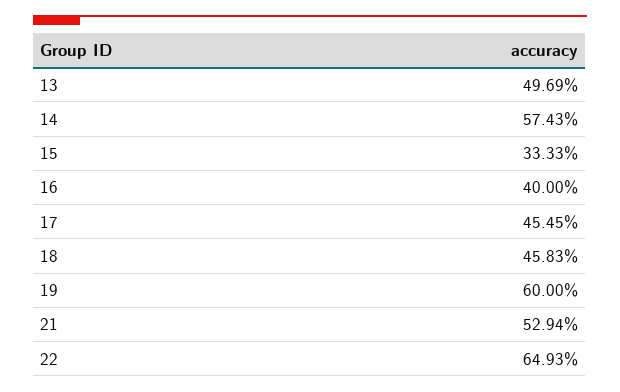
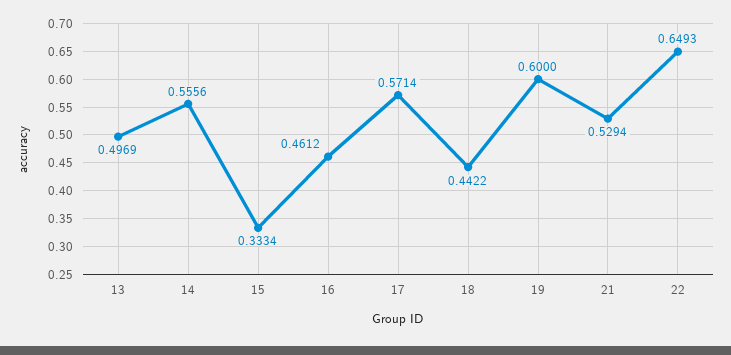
14: 0.5743 -> 0.5556
15: 0.3333 -> 0.3334
16: 0.4 -> 0.4612
17: 0.4545 -> 0.5714
18: 0.4583 -> 0.4422

